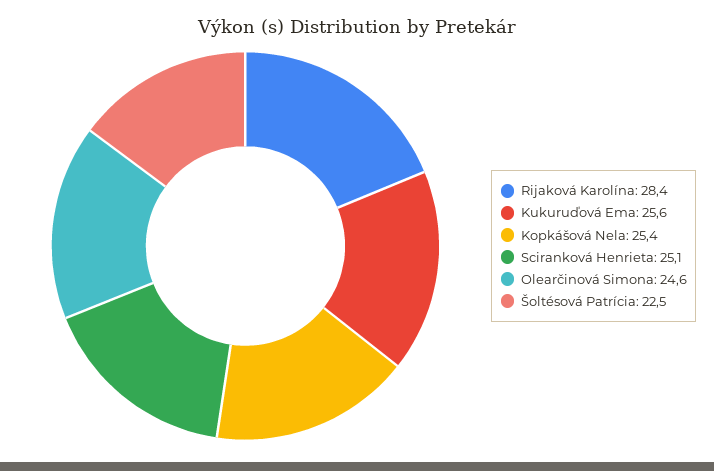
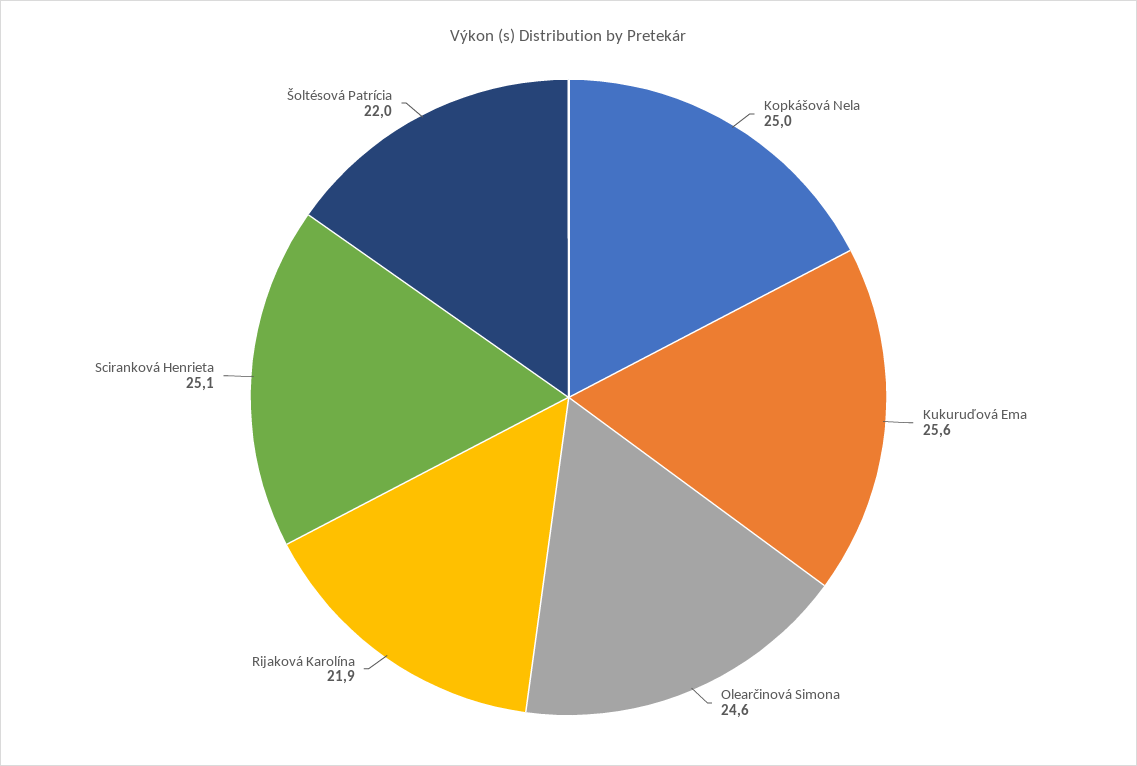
Rijaková Karolína: 28.4 -> 21.9
Kopkášová Nela: 25.4 -> 25
Šoltésová Patrícia: 22.5 -> 22

